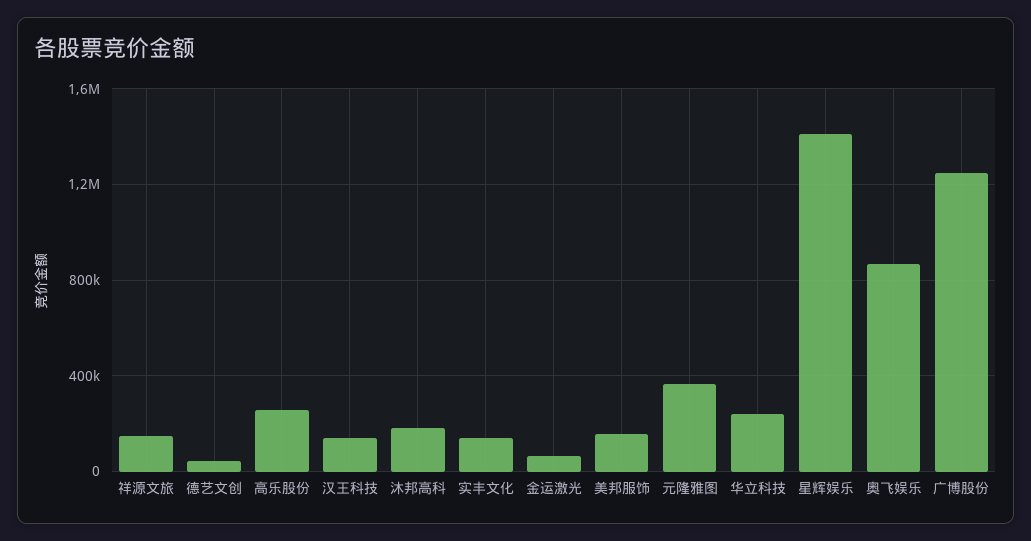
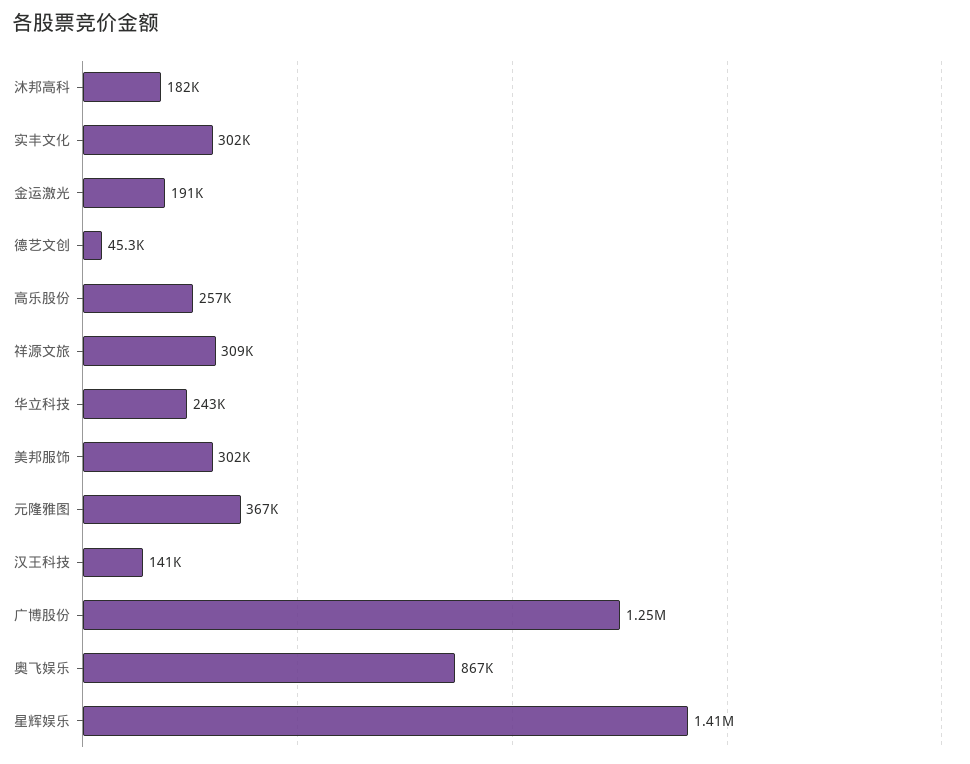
祥源文旅: 150000 -> 309000
实丰文化: 150000 -> 302000
金运激光: 50000 -> 191000
美邦服饰: 150000 -> 302000

